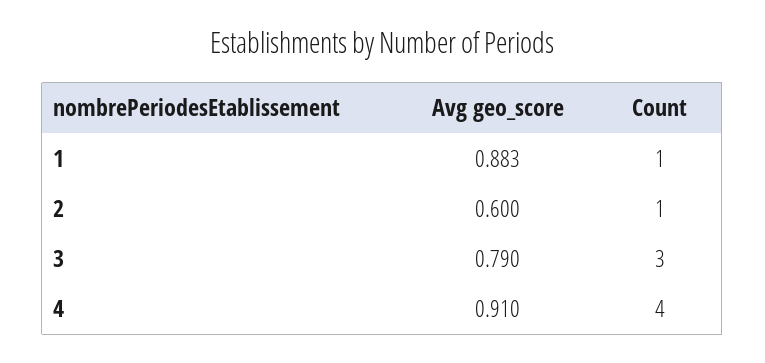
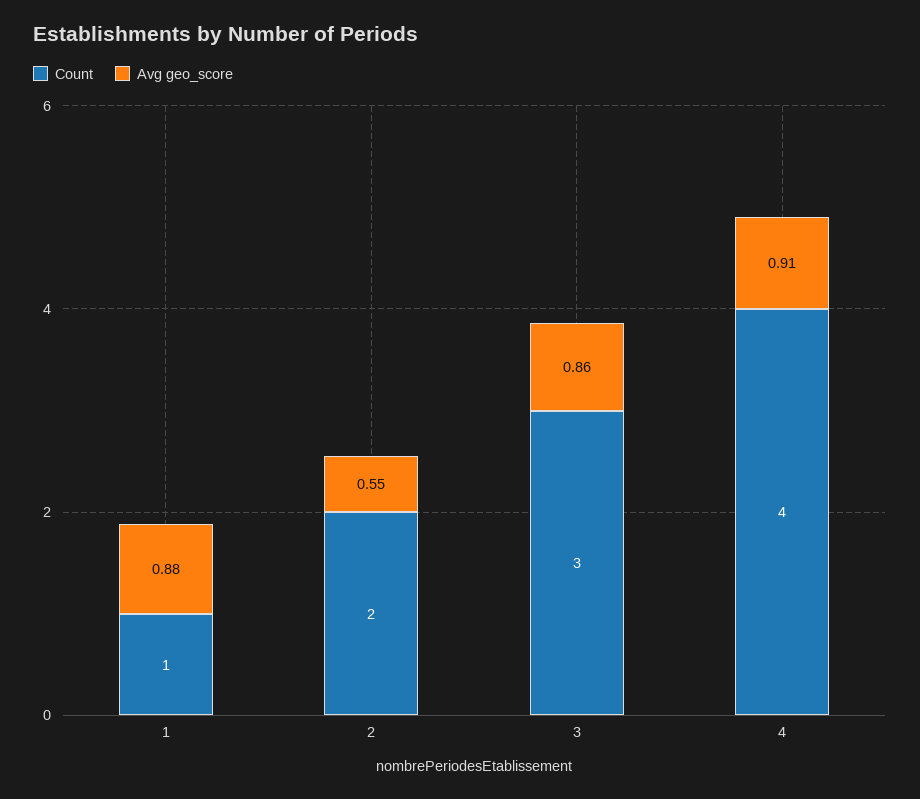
Avg geo_score, 2: 0.6 -> 0.55
Count, 2: 1 -> 2
Avg geo_score, 3: 0.79 -> 0.86

